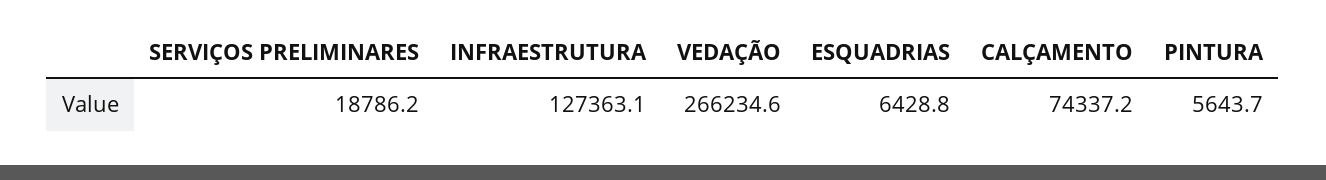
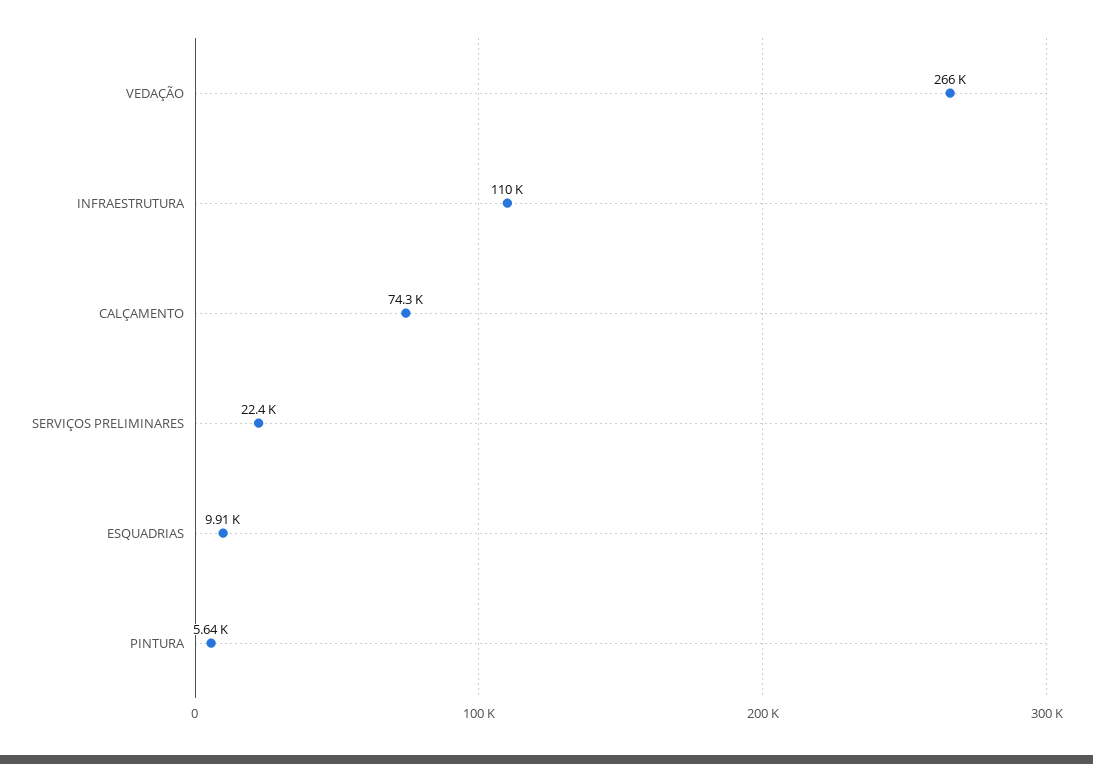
SERVIÇOS PRELIMINARES: 18786.2 -> 22400
INFRAESTRUTURA: 127363.1 -> 110000
ESQUADRIAS: 6428.8 -> 9910

